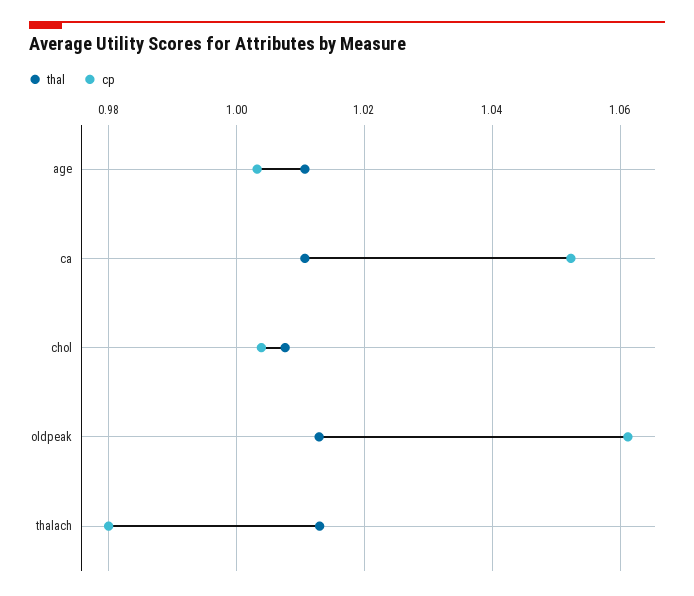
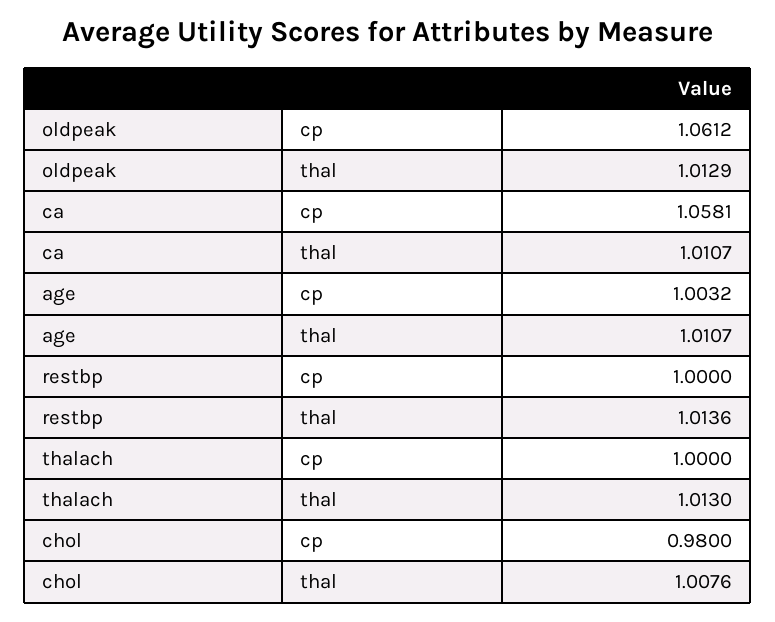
cp, ca: 1.052 -> 1.0581
cp, chol: 1.004 -> 0.98
cp, thalach: 0.98 -> 1
cp, restbp: none -> 1
thal, restbp: none -> 1.0136

